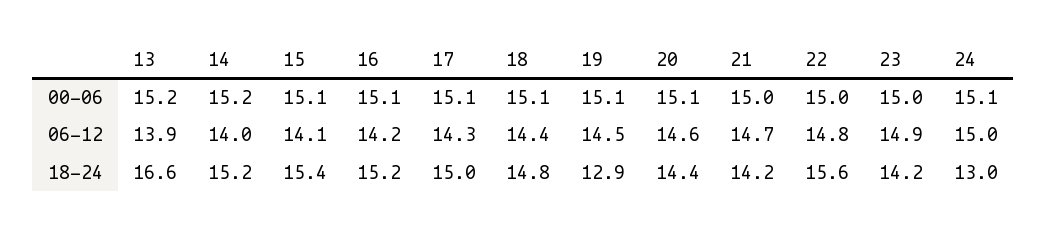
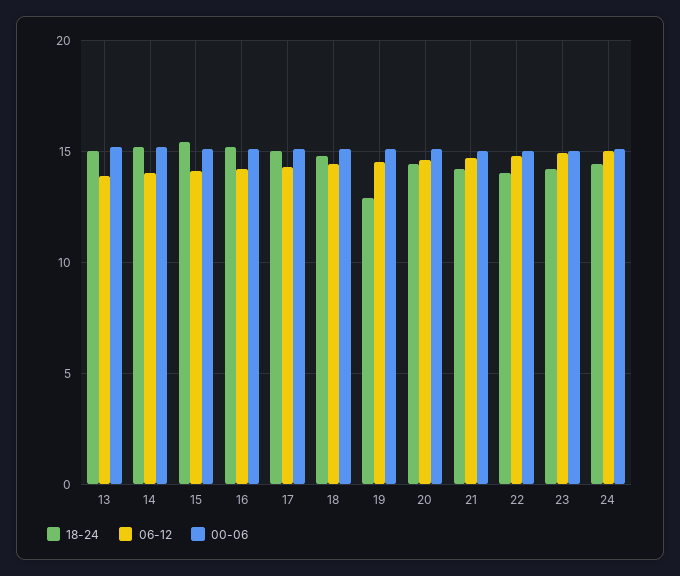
18-24, 13: 16.6 -> 15
18-24, 22: 15.6 -> 14
18-24, 24: 13 -> 14.5

